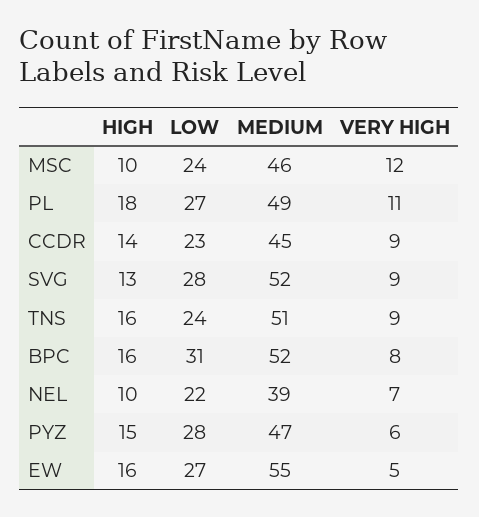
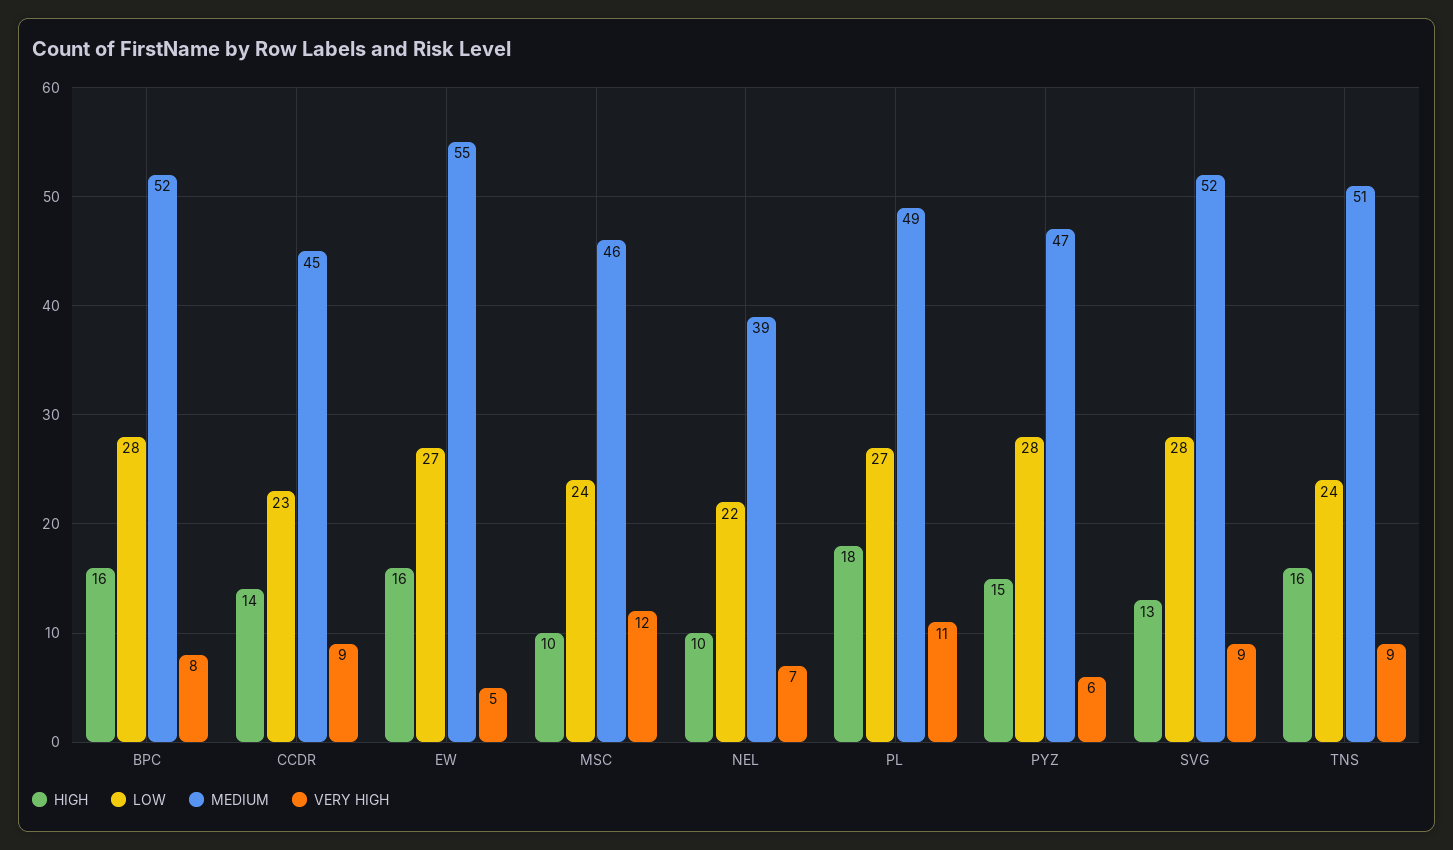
LOW, BPC: 31 -> 28

